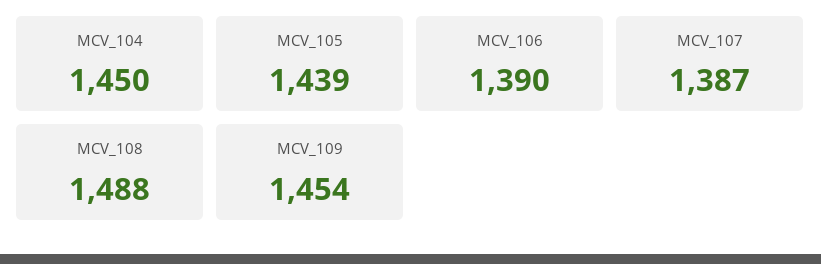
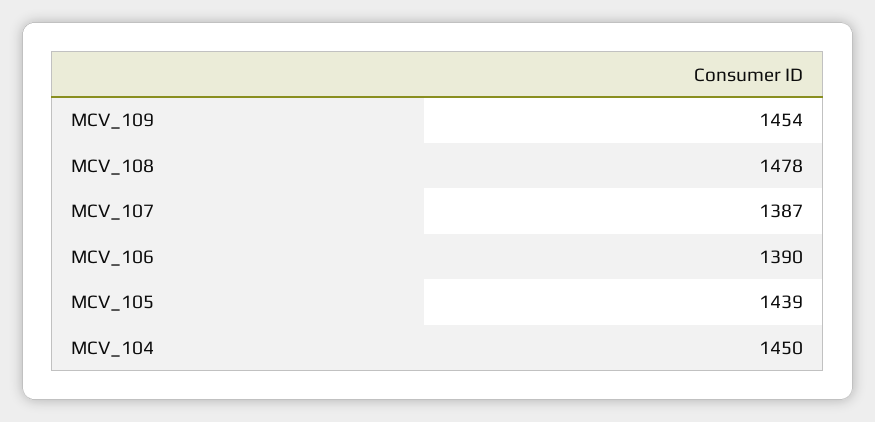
MCV_108: 1488 -> 1478

